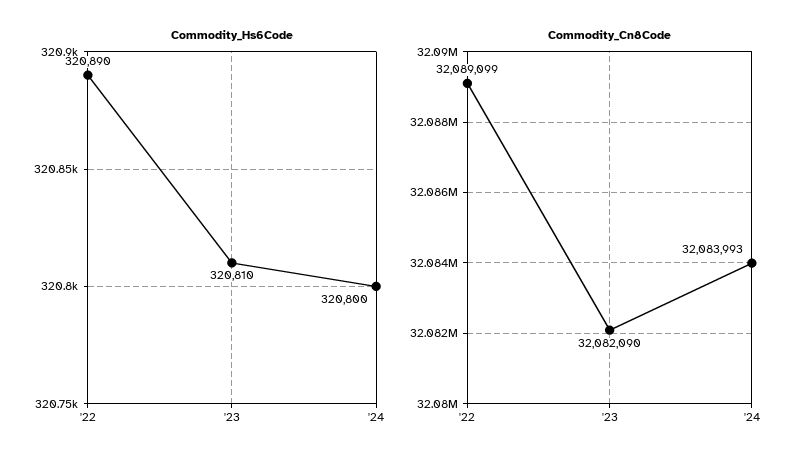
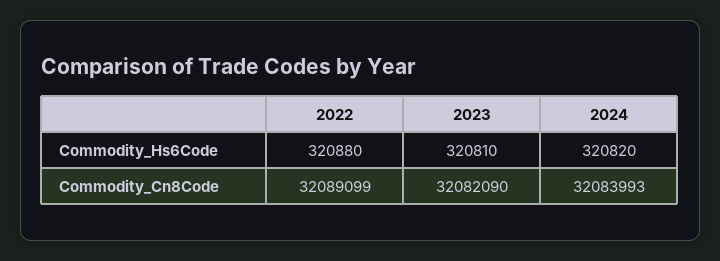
Commodity_Hs6Code, '22: 320890 -> 320880
Commodity_Hs6Code, '24: 320800 -> 320820

